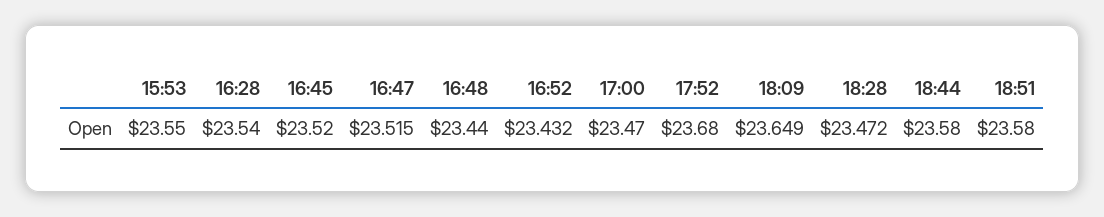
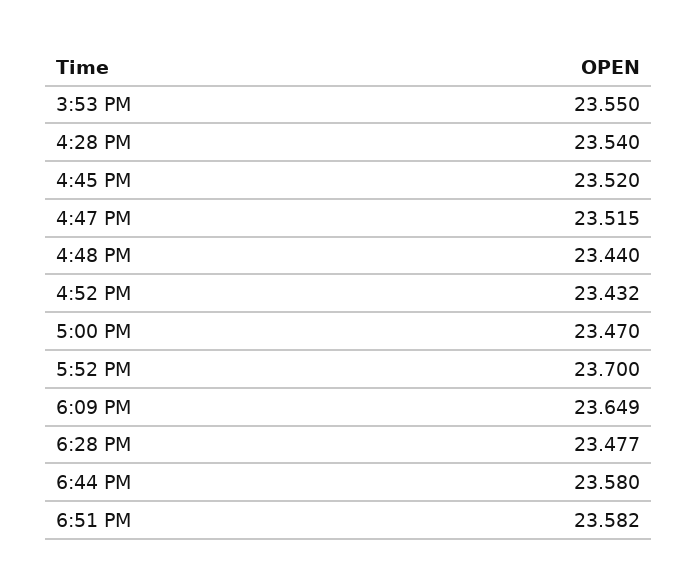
17:52: 23.68 -> 23.7
18:28: 23.472 -> 23.477
18:51: 23.58 -> 23.582

